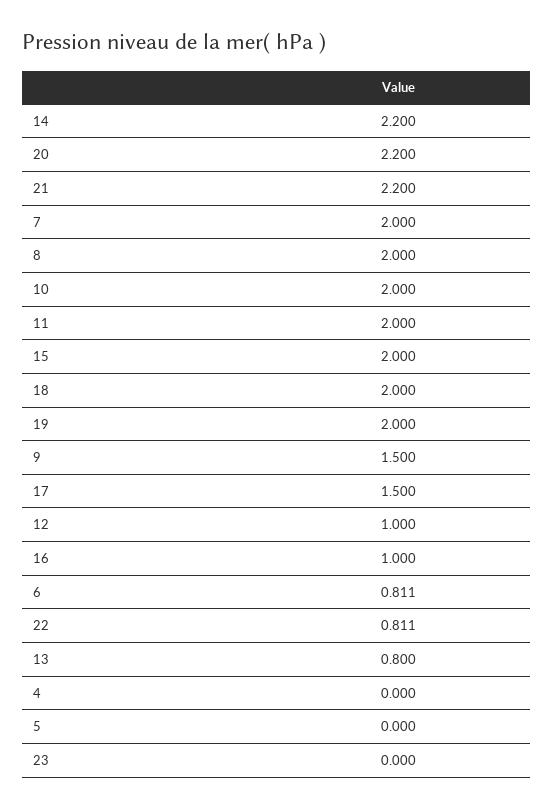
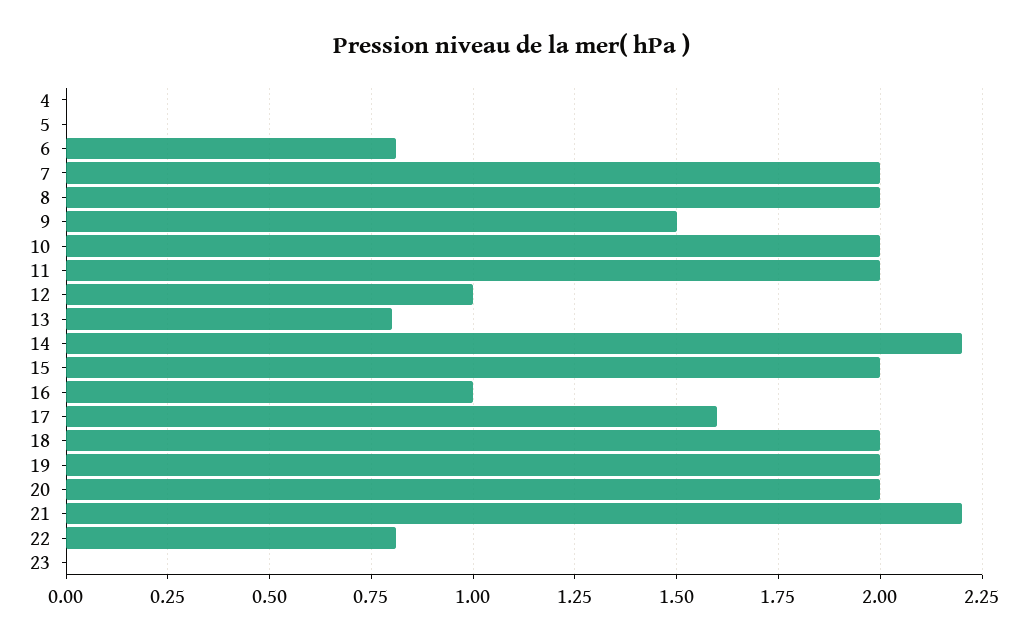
20: 2.2 -> 2
17: 1.5 -> 1.6

